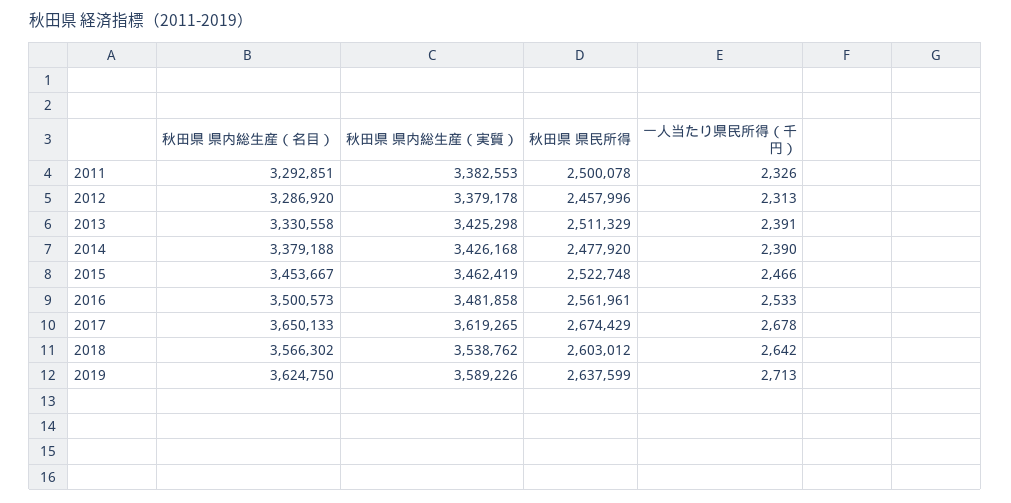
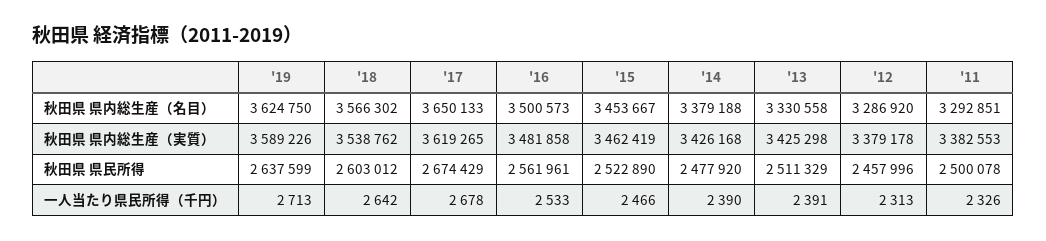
秋田県 県民所得, 2015: 2522748 -> 2522890

